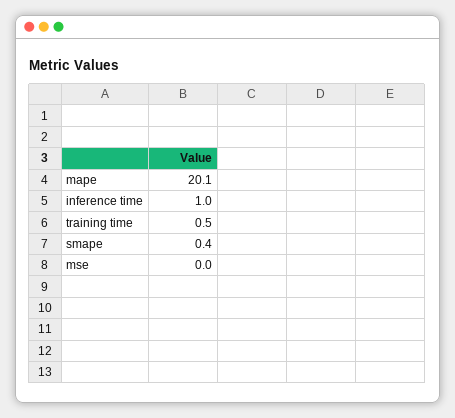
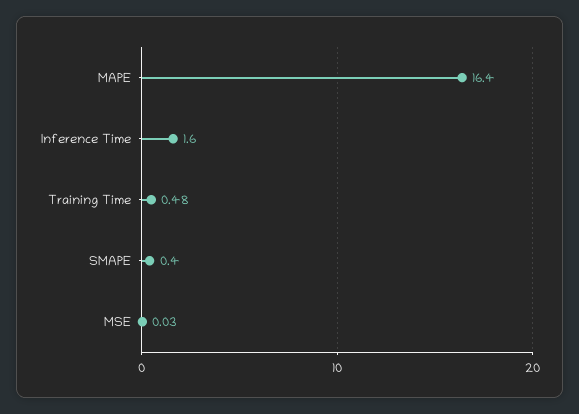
mape: 20.1 -> 16.4
inference time: 1 -> 1.6

